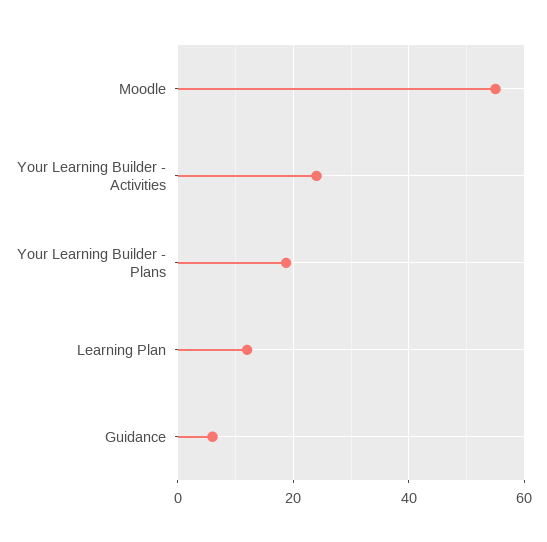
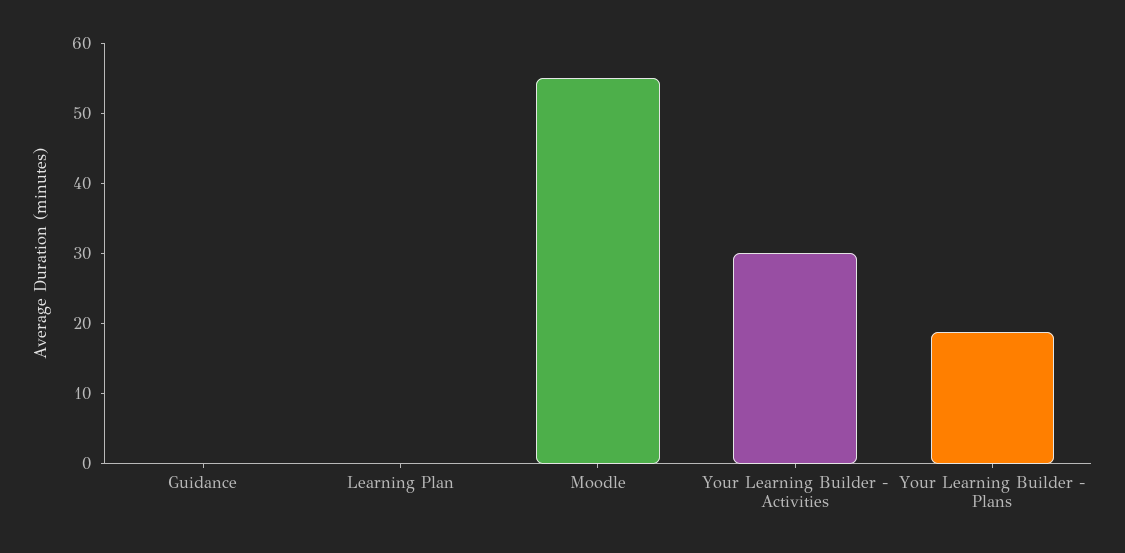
Your Learning Builder - Activities: 24 -> 30
Learning Plan: 12 -> 0
Guidance: 6 -> 0

